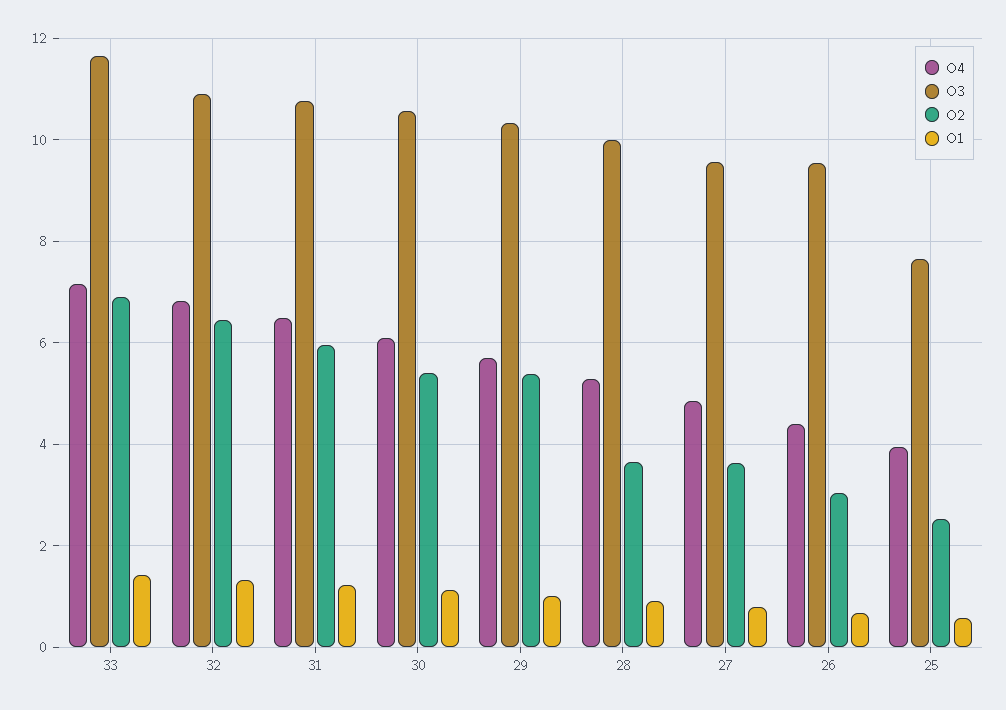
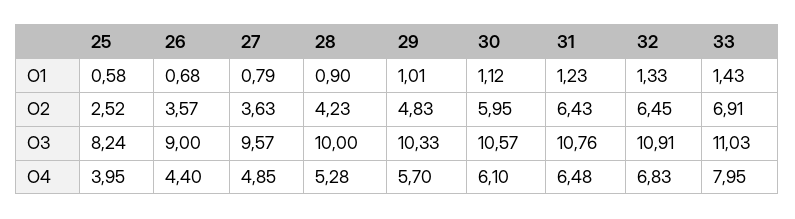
O4, 33: 7.2 -> 7.95
O3, 33: 11.6 -> 11.03
O2, 31: 6 -> 6.43
O2, 30: 5.4 -> 5.95
O2, 29: 5.4 -> 4.83
O2, 28: 3.6 -> 4.23
O3, 26: 9.6 -> 9
O2, 26: 3 -> 3.57
O3, 25: 7.6 -> 8.24

